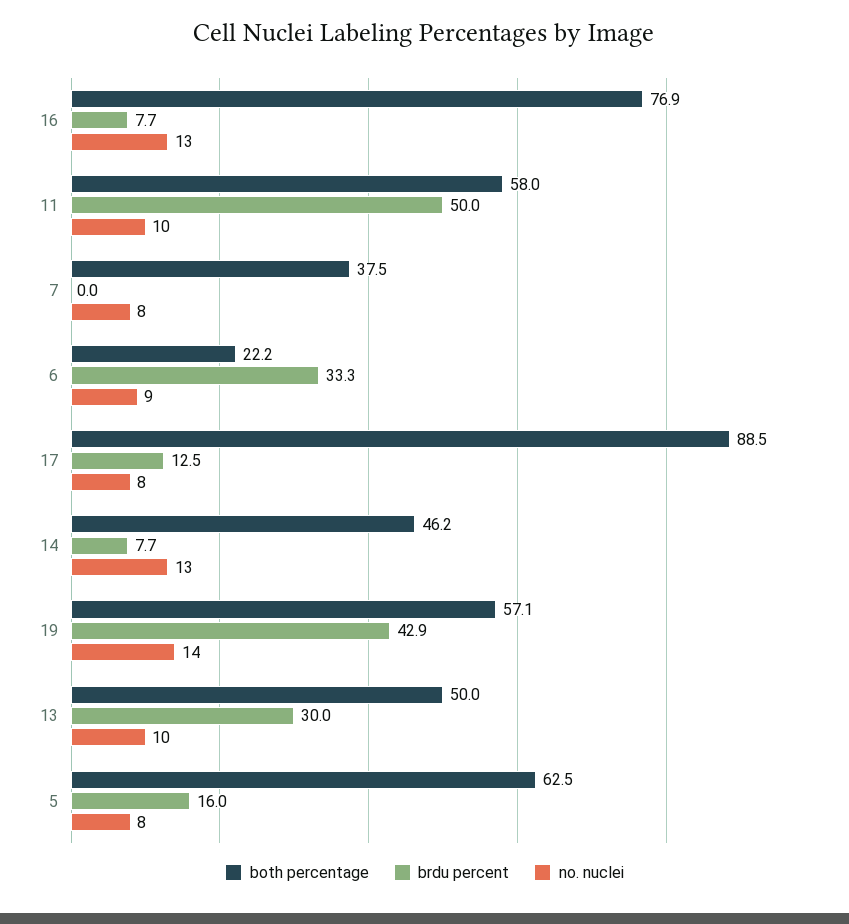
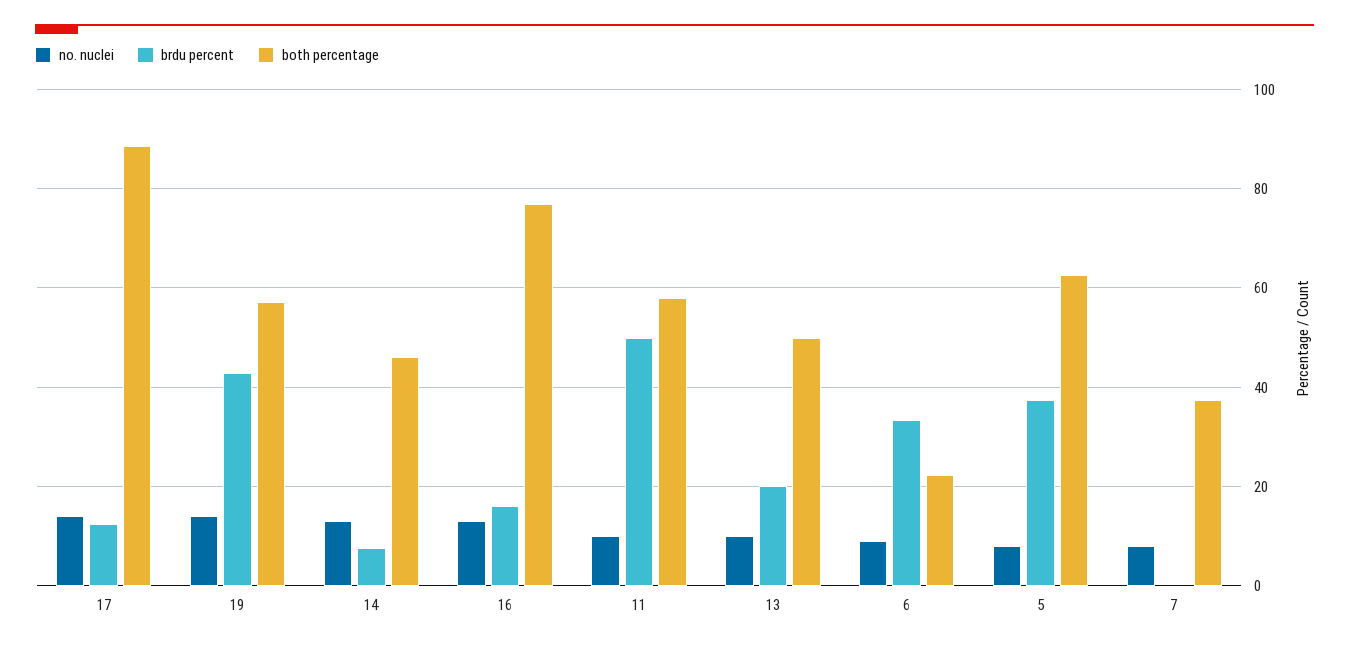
brdu percent, 16: 7.7 -> 16
no. nuclei, 17: 8 -> 14
brdu percent, 13: 30 -> 20
brdu percent, 5: 16 -> 38

